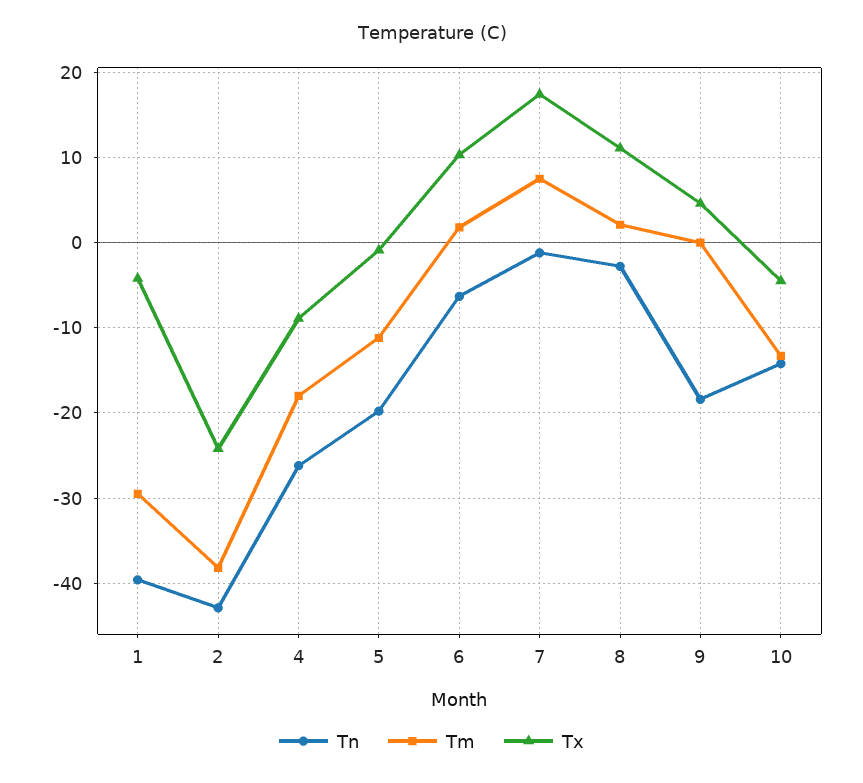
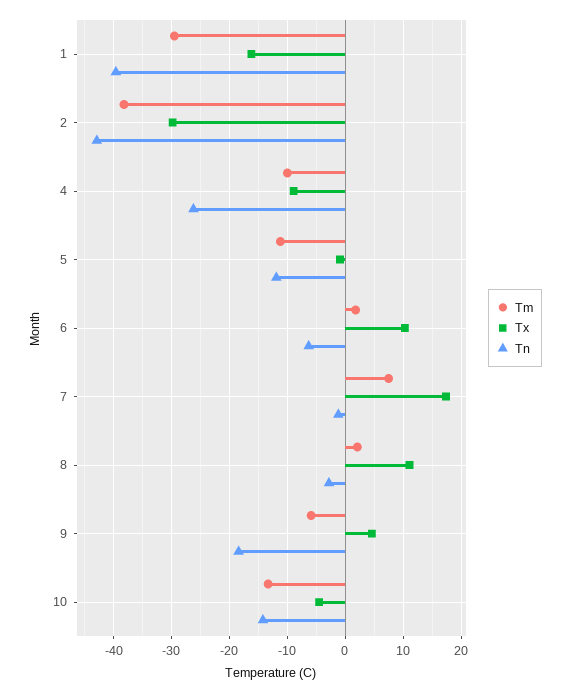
Tx, 1: -4 -> -16
Tx, 2: -24 -> -30
Tm, 4: -18 -> -10
Tn, 5: -20 -> -12
Tm, 9: 0 -> -6

